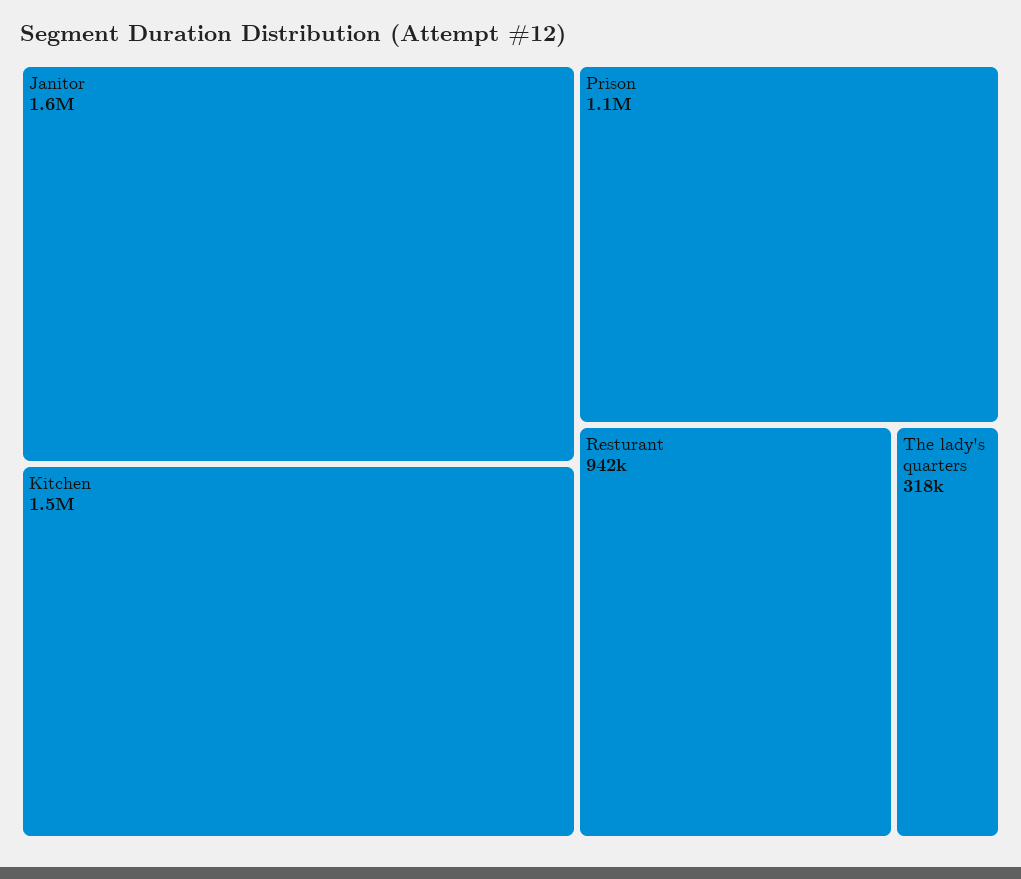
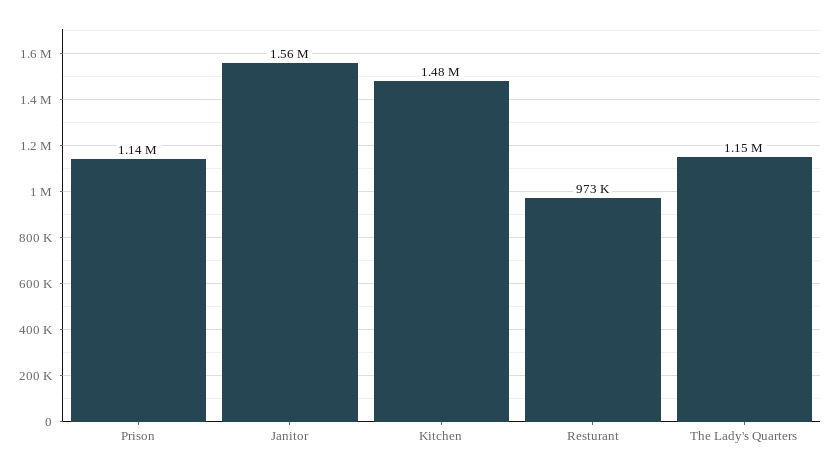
Resturant: 942000 -> 973000
The lady's quarters: 318000 -> 1150000

